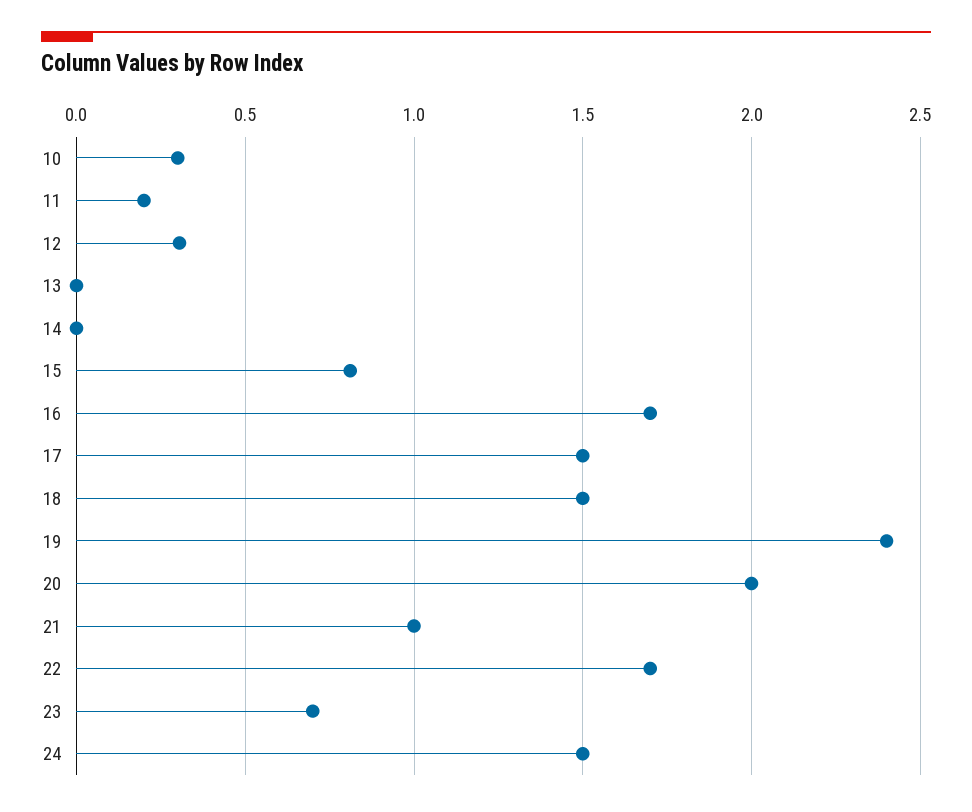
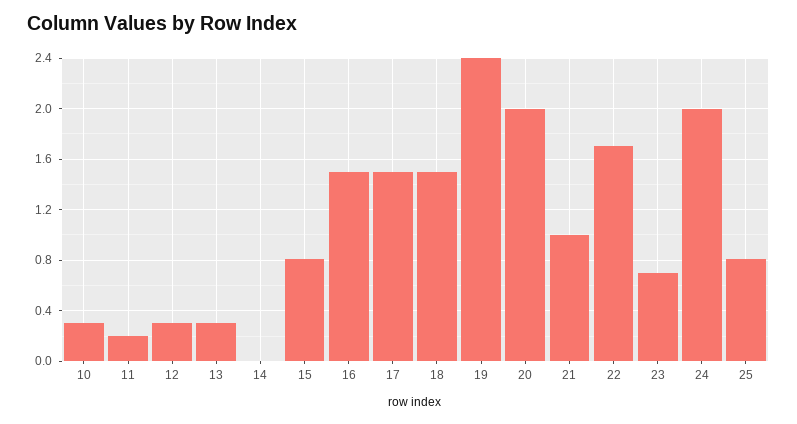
13: 0 -> 0.3
16: 1.7 -> 1.5
24: 1.5 -> 2
25: none -> 0.8

